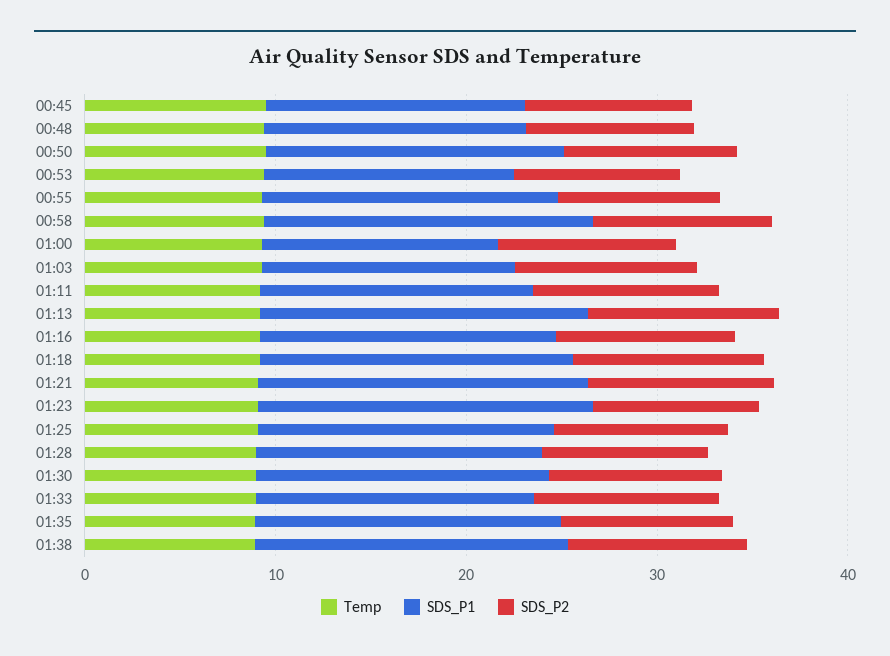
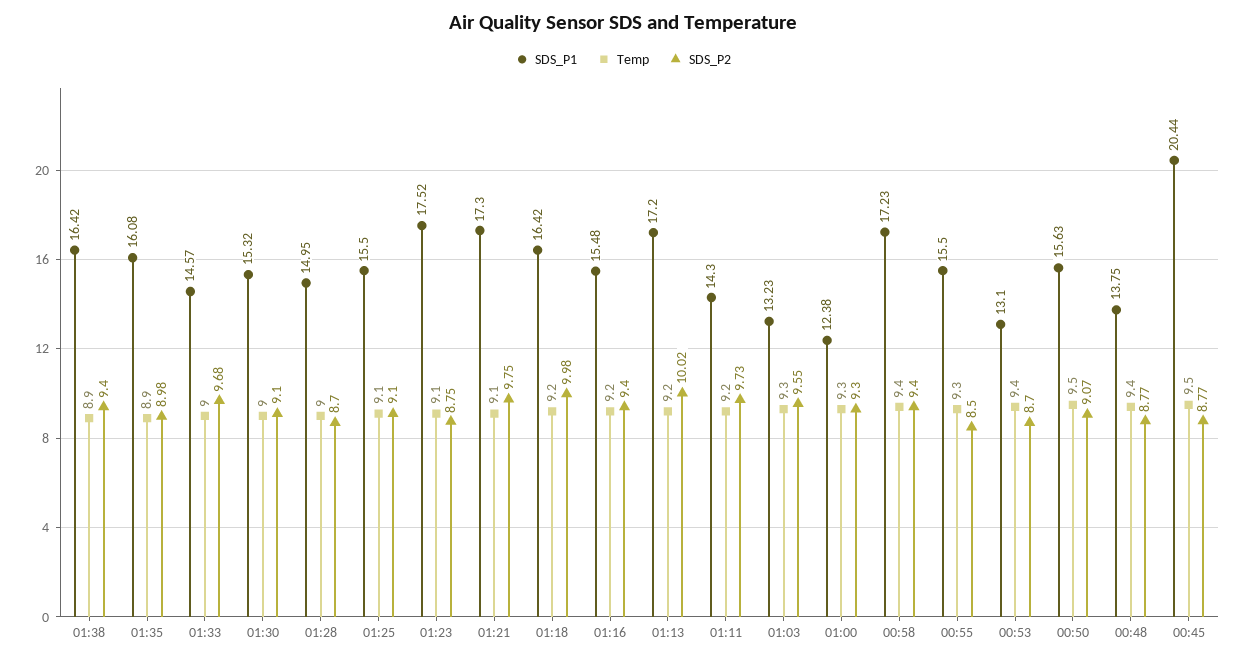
SDS_P1, 00:45: 14 -> 20.44

